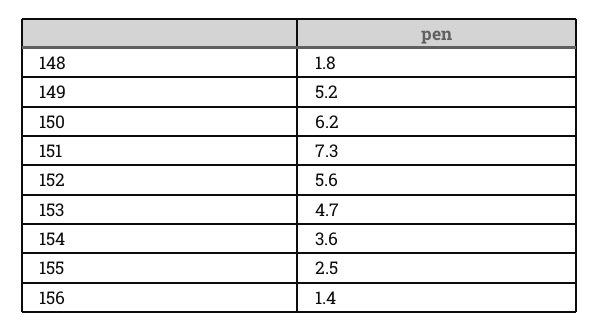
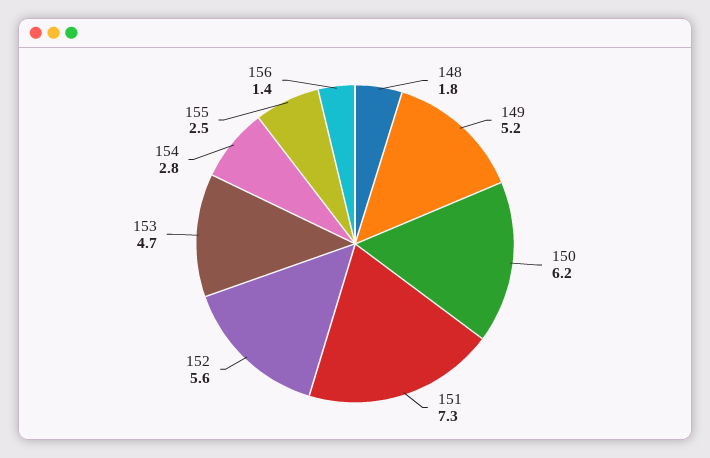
154: 3.6 -> 2.8

